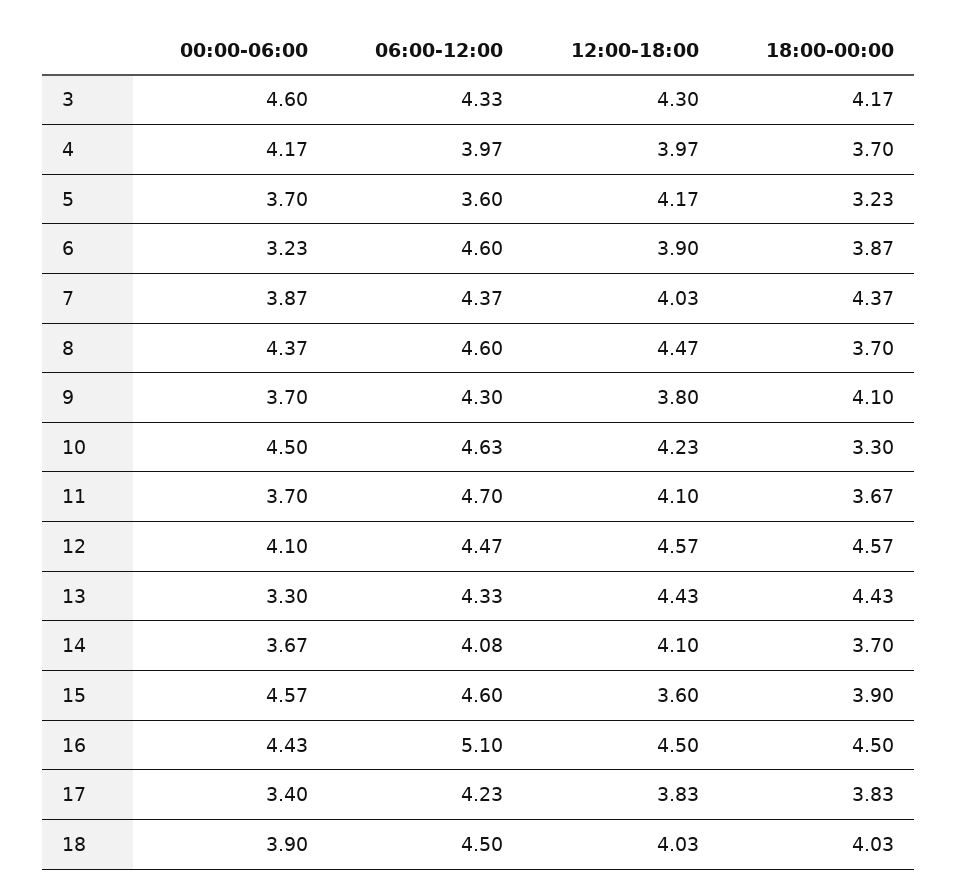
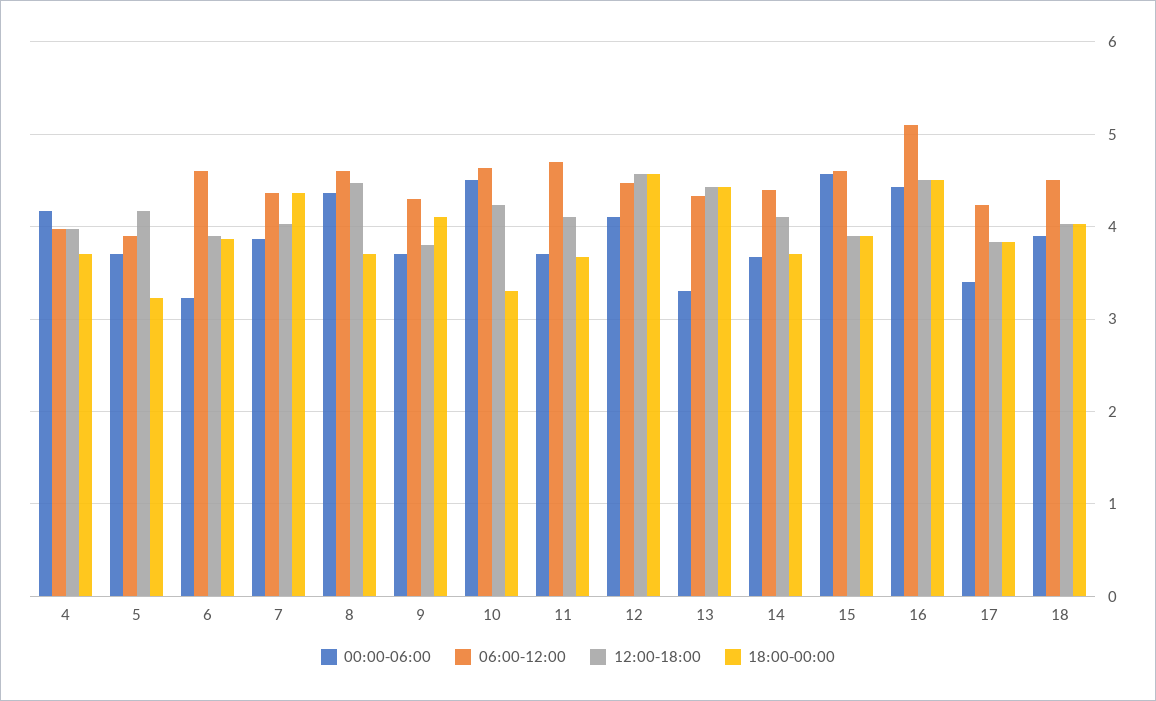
00:00-06:00, 3: 4.6 -> none
06:00-12:00, 3: 4.33 -> none
12:00-18:00, 3: 4.3 -> none
18:00-00:00, 3: 4.17 -> none
06:00-12:00, 5: 3.6 -> 3.9
06:00-12:00, 14: 4.08 -> 4.4
12:00-18:00, 15: 3.6 -> 3.9

